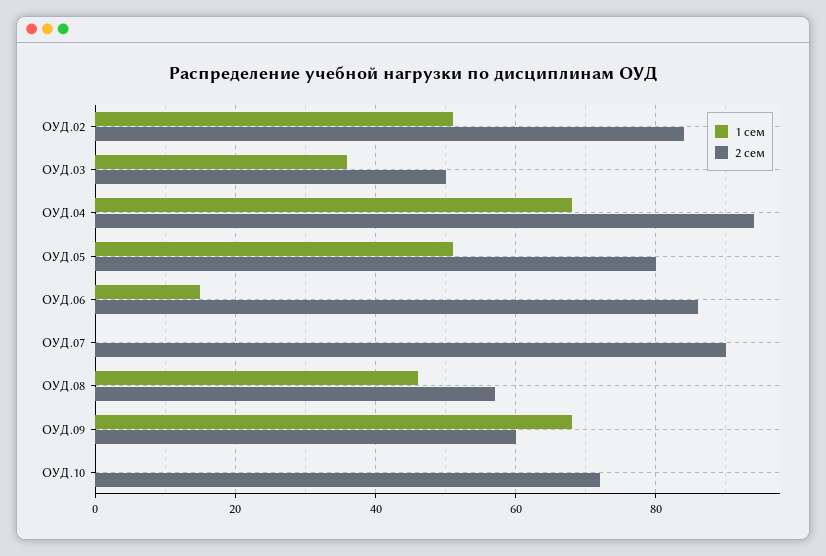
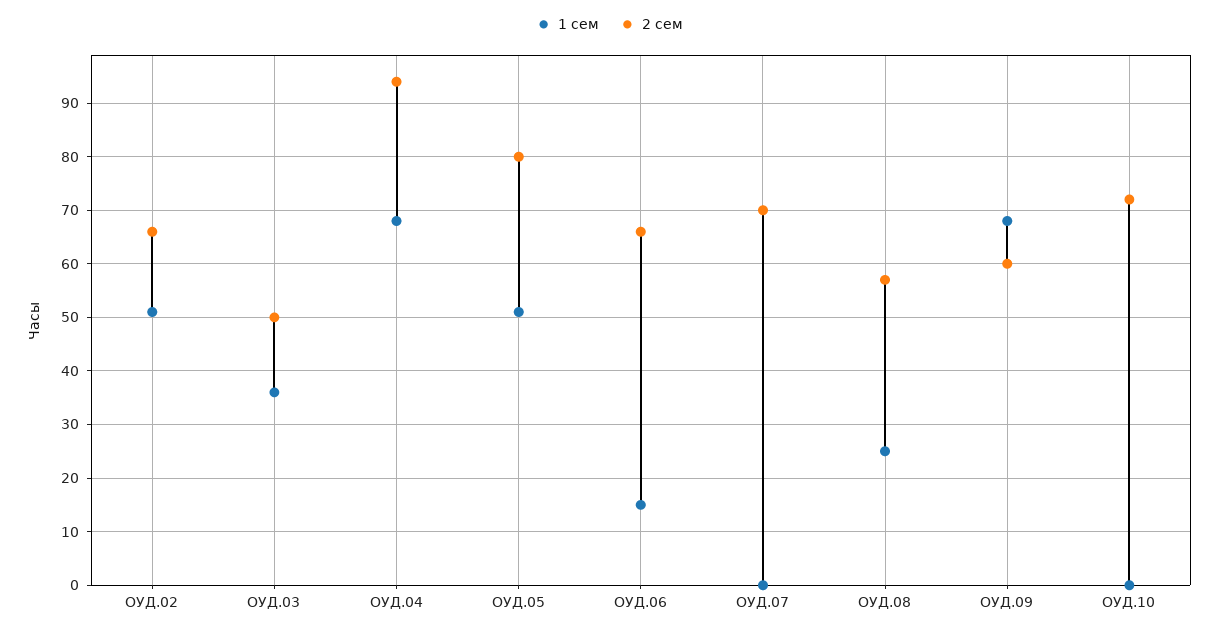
2 сем, ОУД.02: 85 -> 65
2 сем, ОУД.06: 85 -> 65
2 сем, ОУД.07: 90 -> 70
1 сем, ОУД.08: 45 -> 25

